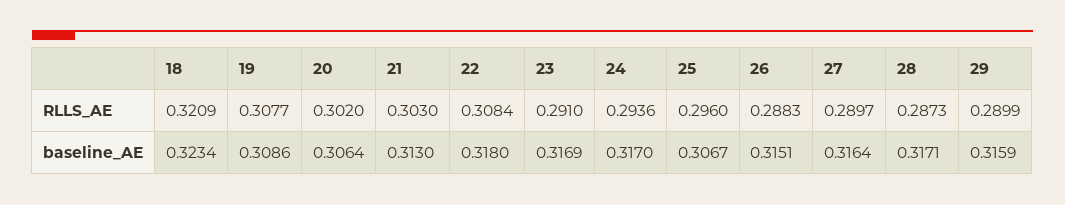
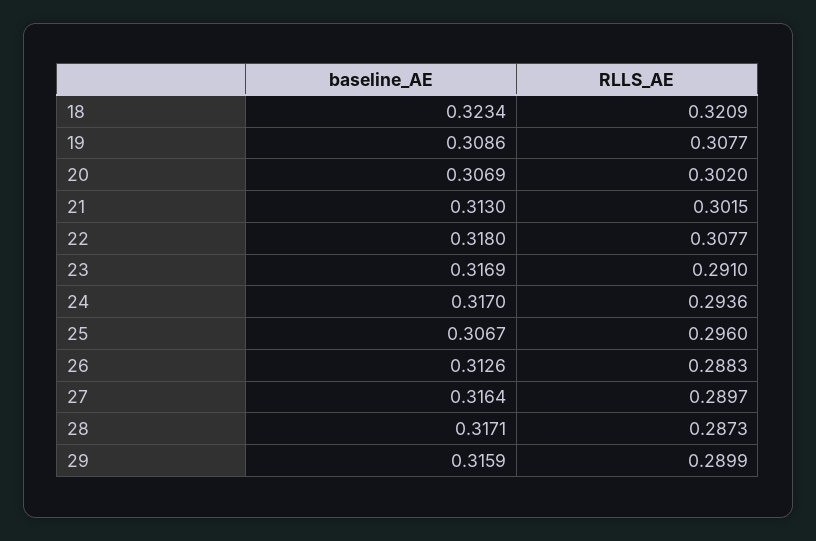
21, RLLS_AE: 0.303 -> 0.3015
22, RLLS_AE: 0.3084 -> 0.3077
20, baseline_AE: 0.3064 -> 0.3069
26, baseline_AE: 0.3151 -> 0.3126

